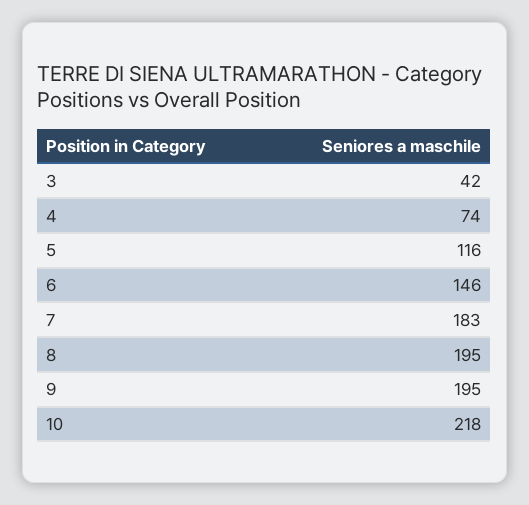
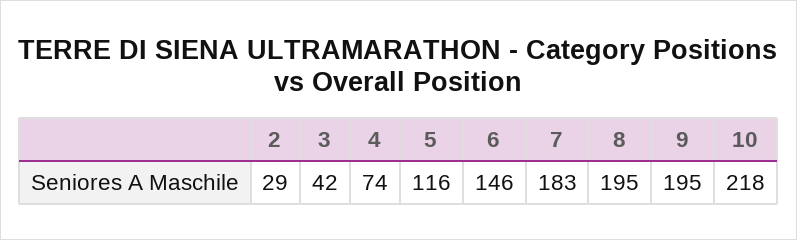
2: none -> 29

